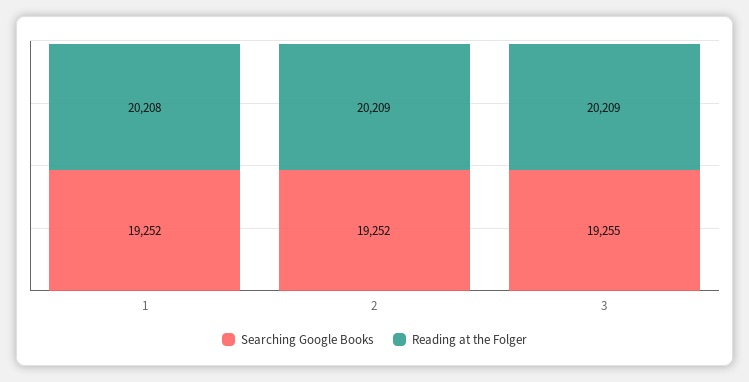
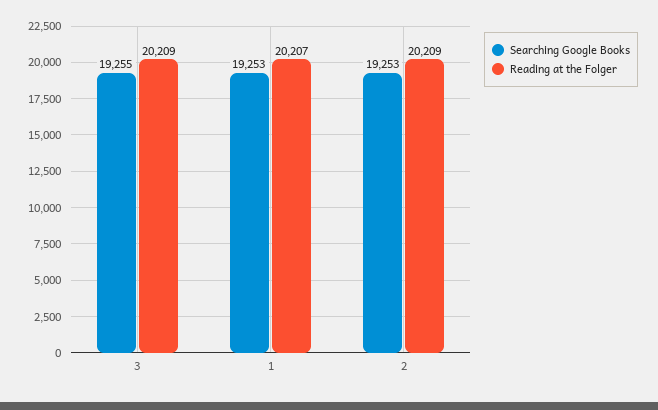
Searching Google Books, 1: 19252 -> 19253
Reading at the Folger, 1: 20208 -> 20207
Searching Google Books, 2: 19252 -> 19253

